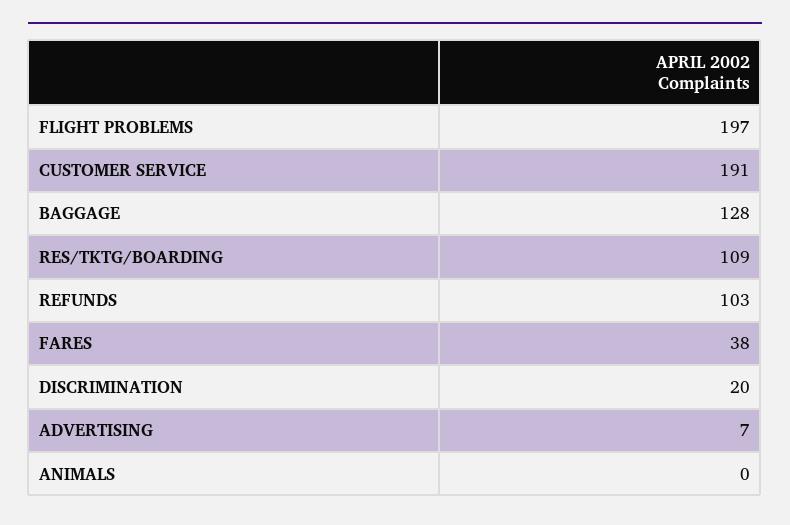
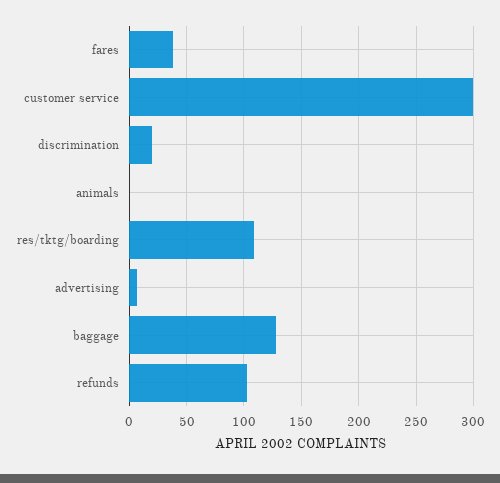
FLIGHT PROBLEMS: 197 -> none
CUSTOMER SERVICE: 191 -> 300

